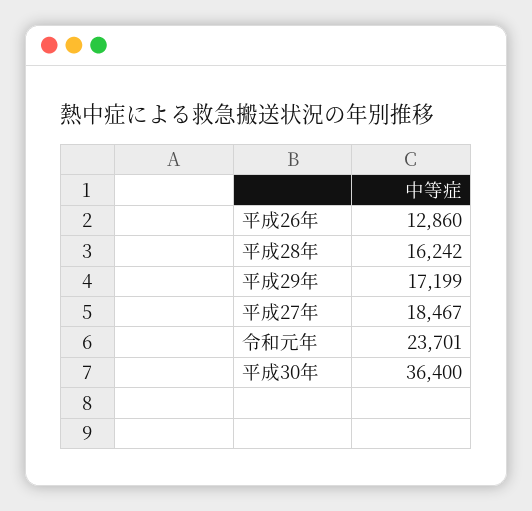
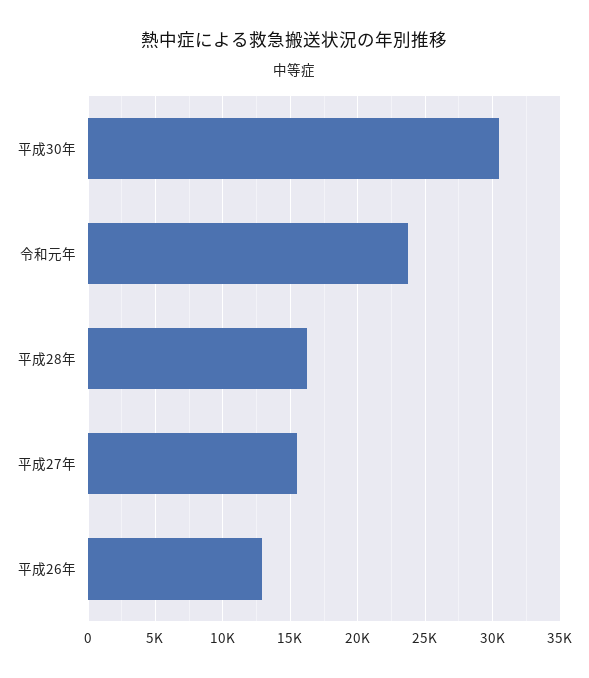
平成29年: 17199 -> none
平成27年: 18467 -> 15500
平成30年: 36400 -> 30500

